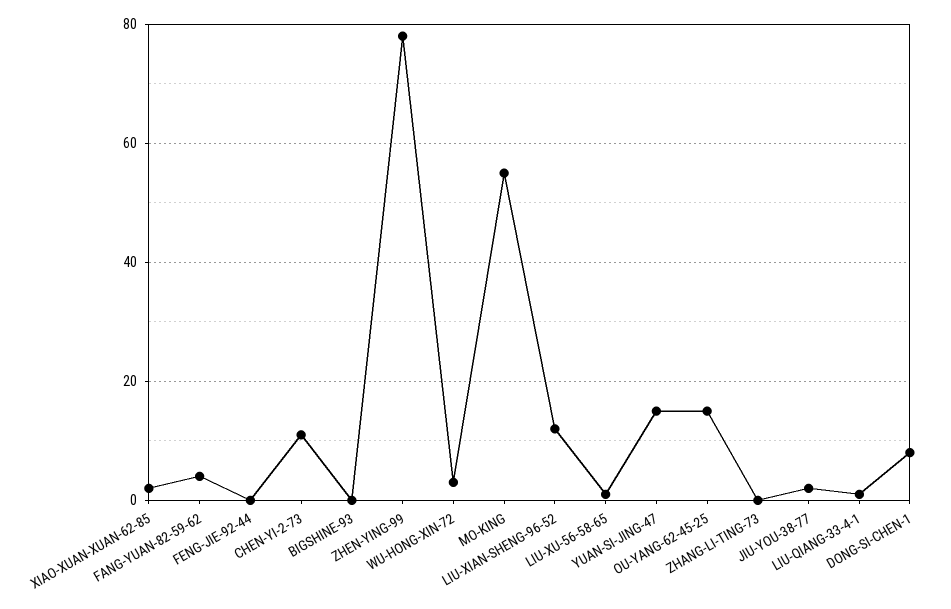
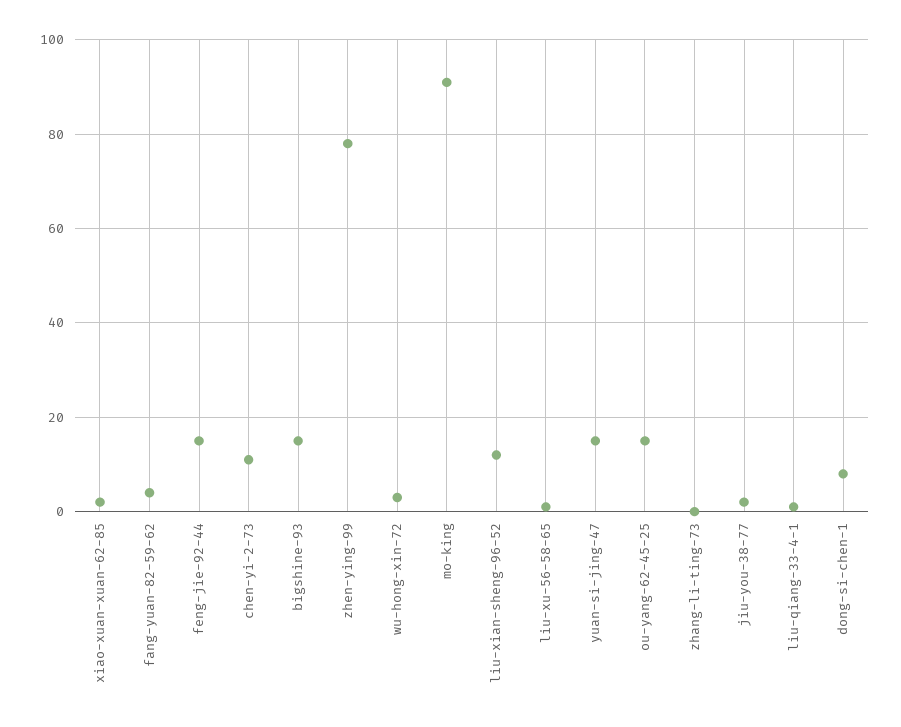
FENG-JIE-92-44: 0 -> 15
BIGSHINE-93: 0 -> 15
MO-KING: 55 -> 90

